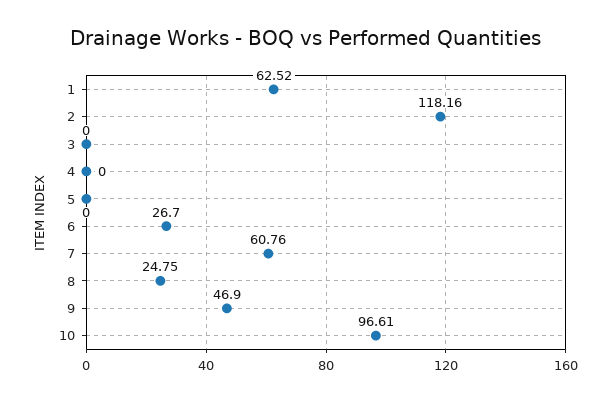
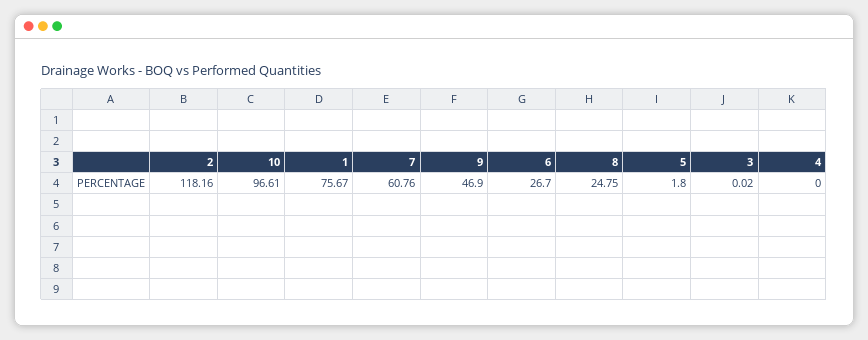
1: 62.52 -> 75.67
3: 0 -> 0.02
5: 0 -> 1.8

